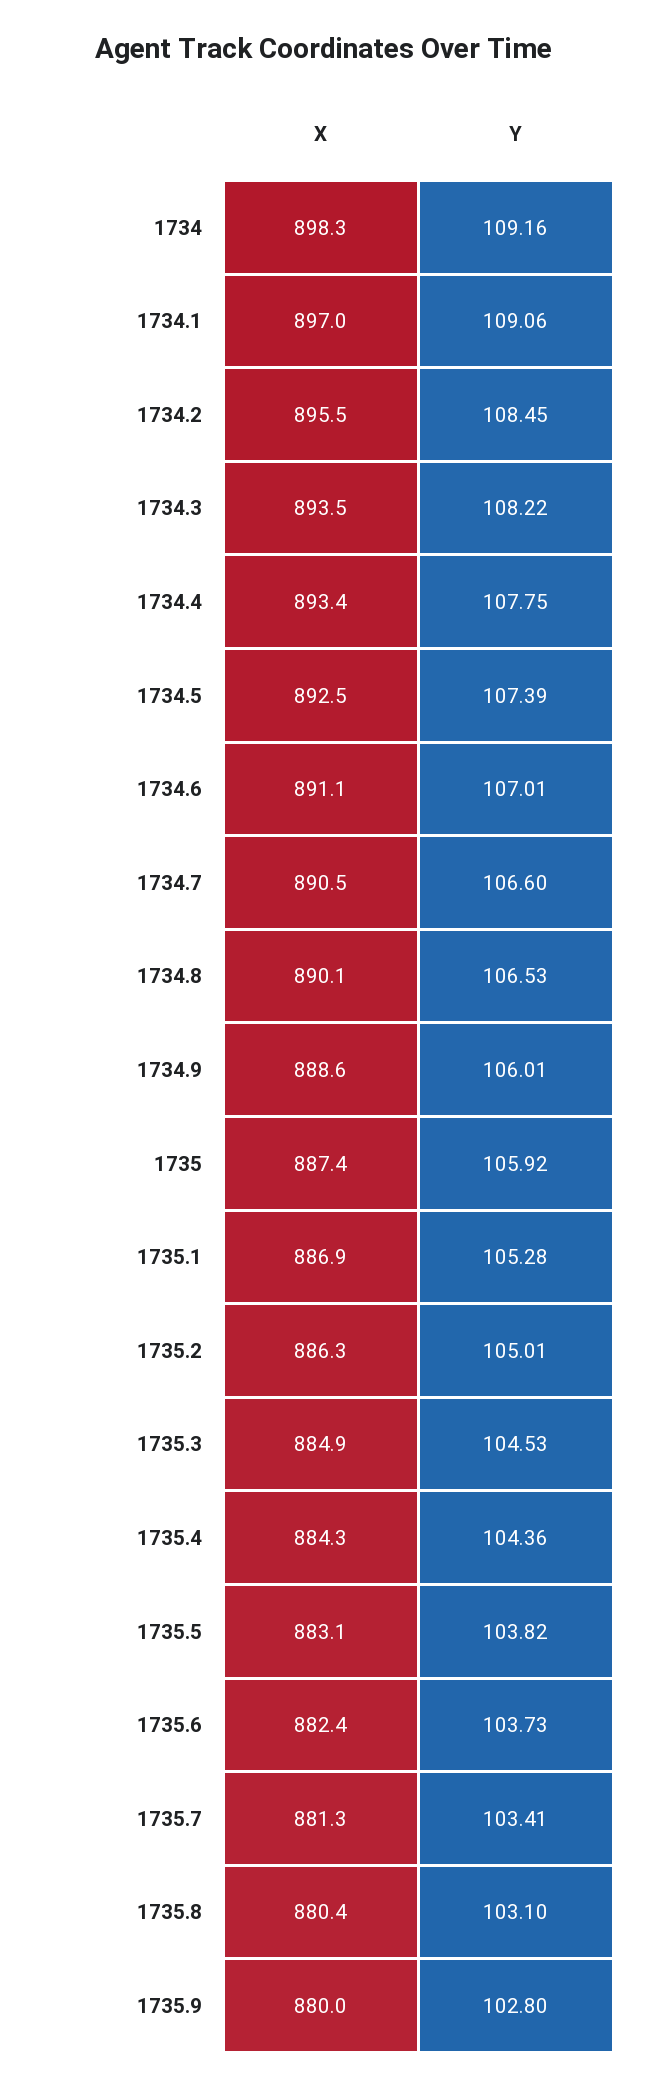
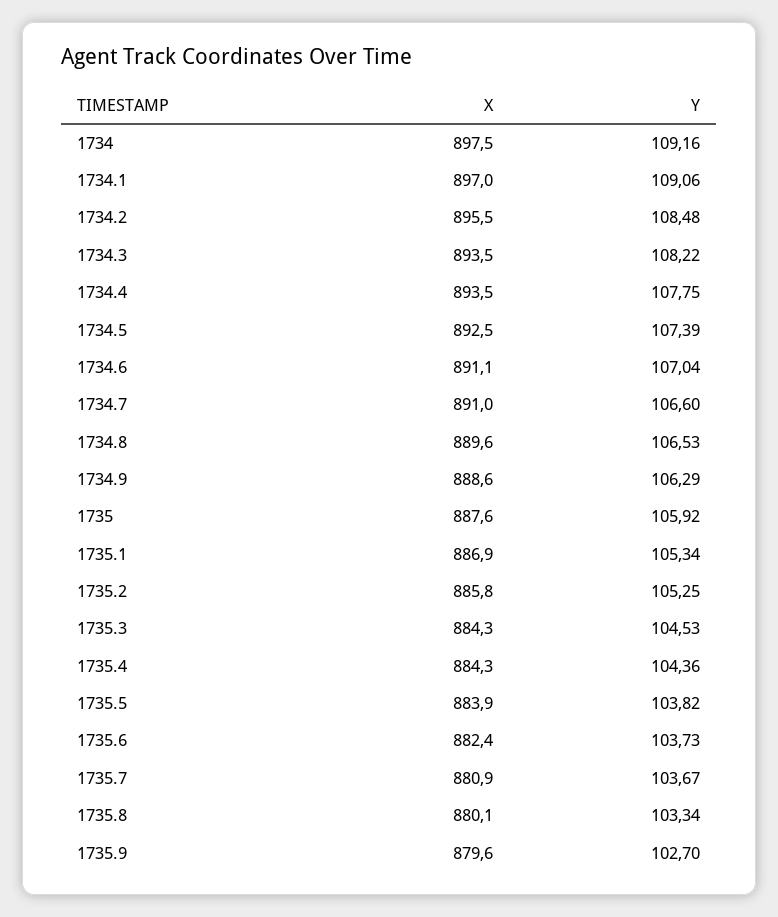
X, 1734: 898.3 -> 897.5
Y, 1734.2: 108.45 -> 108.48
X, 1734.4: 893.4 -> 893.5
Y, 1734.6: 107.01 -> 107.04
X, 1734.7: 890.5 -> 891
X, 1734.8: 890.1 -> 889.6
Y, 1734.9: 106.01 -> 106.29
X, 1735: 887.4 -> 887.6
Y, 1735.1: 105.28 -> 105.34
X, 1735.2: 886.3 -> 885.8
Y, 1735.2: 105.01 -> 105.25
X, 1735.3: 884.9 -> 884.3
X, 1735.5: 883.1 -> 883.9
X, 1735.7: 881.3 -> 880.9
Y, 1735.7: 103.41 -> 103.67
X, 1735.8: 880.4 -> 880.1
Y, 1735.8: 103.1 -> 103.34
X, 1735.9: 880 -> 879.6
Y, 1735.9: 102.8 -> 102.7

